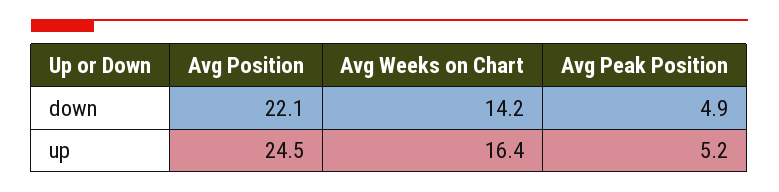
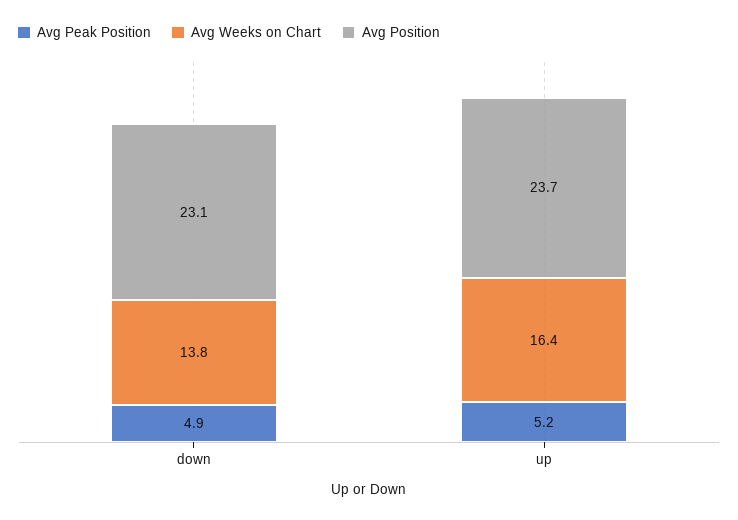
Avg Position, down: 22.1 -> 23.1
Avg Weeks on Chart, down: 14.2 -> 13.8
Avg Position, up: 24.5 -> 23.7

